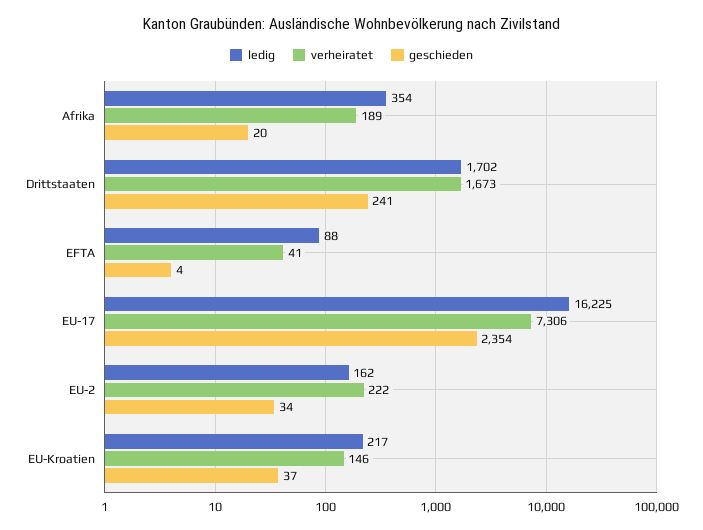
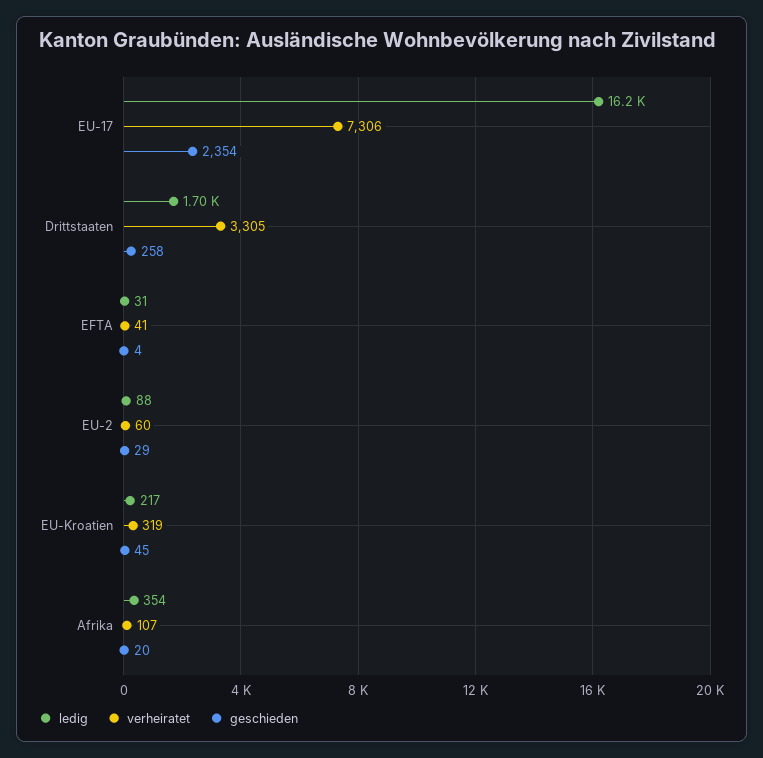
verheiratet, Afrika: 189 -> 107
verheiratet, Drittstaaten: 1673 -> 3305
geschieden, Drittstaaten: 241 -> 258
ledig, EFTA: 88 -> 31
ledig, EU-2: 162 -> 88
verheiratet, EU-2: 222 -> 60
geschieden, EU-2: 34 -> 29
verheiratet, EU-Kroatien: 146 -> 319
geschieden, EU-Kroatien: 37 -> 45

